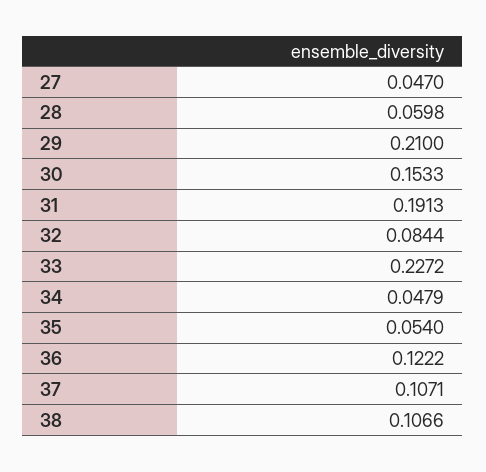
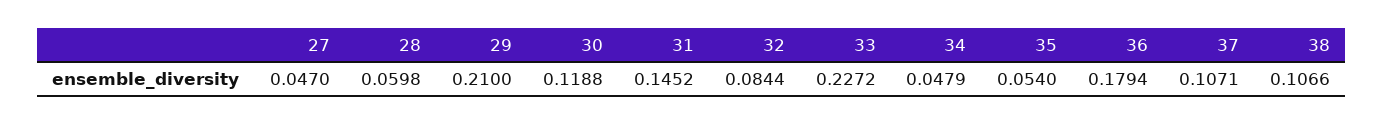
30: 0.1533 -> 0.1188
31: 0.1913 -> 0.1452
36: 0.1222 -> 0.1794

